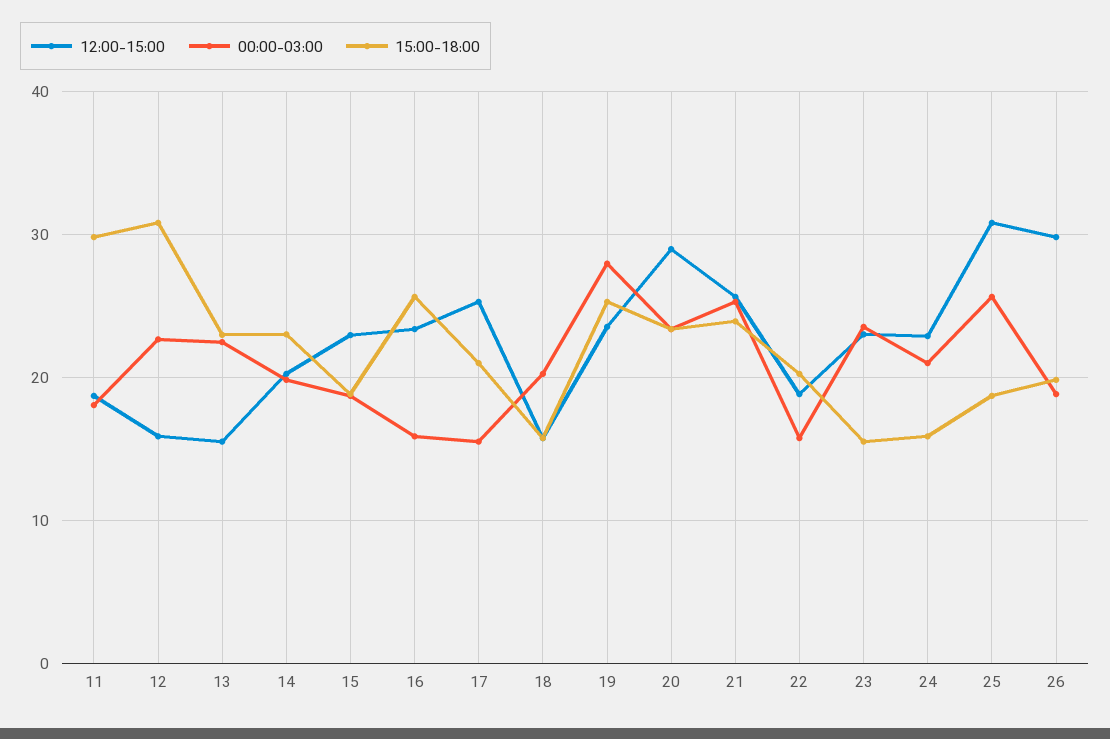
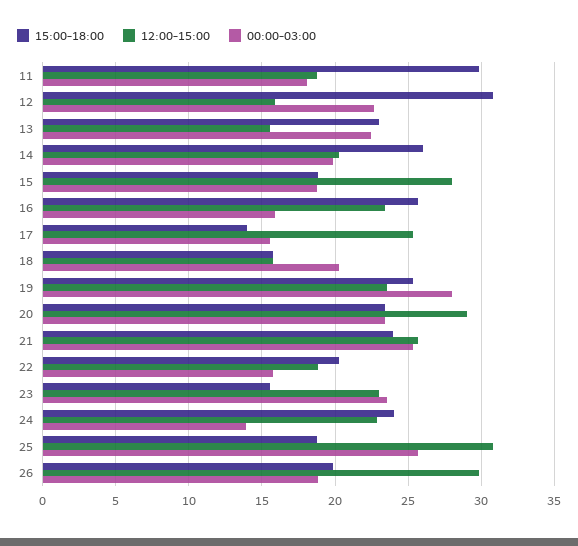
15:00-18:00, 14: 23 -> 26
12:00-15:00, 15: 23 -> 28
15:00-18:00, 17: 21 -> 14
00:00-03:00, 24: 21 -> 14
15:00-18:00, 24: 16 -> 24

